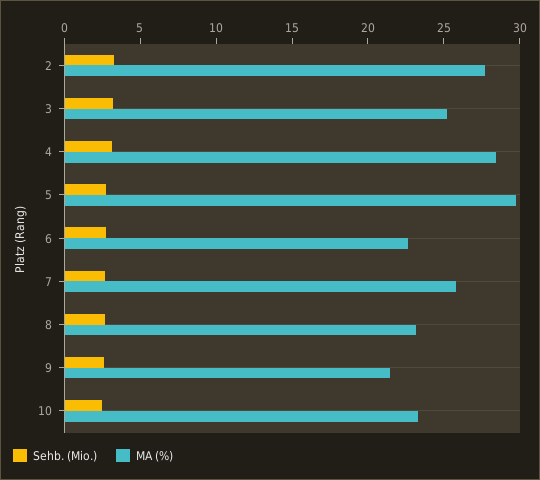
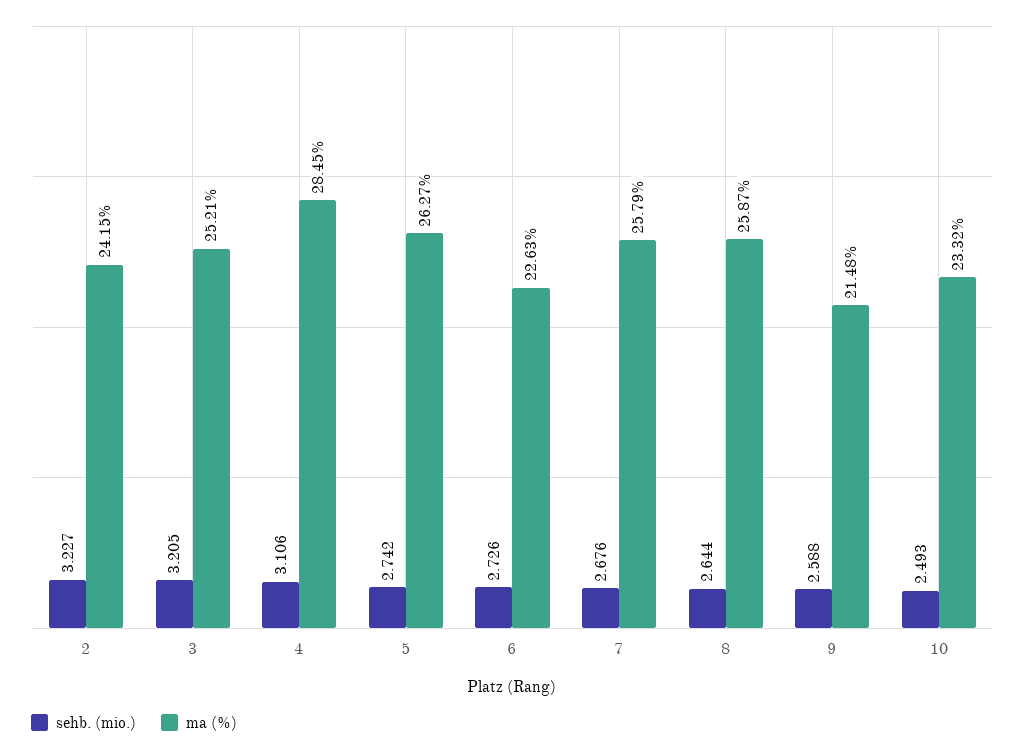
MA (%), 2: 28 -> 24.15
MA (%), 5: 30 -> 26.27
MA (%), 8: 23 -> 25.87

